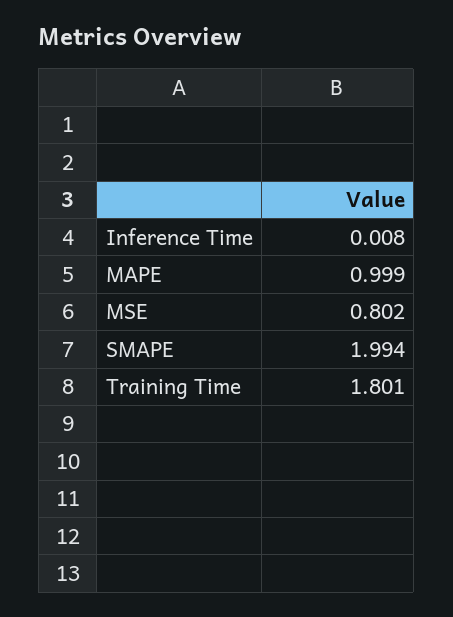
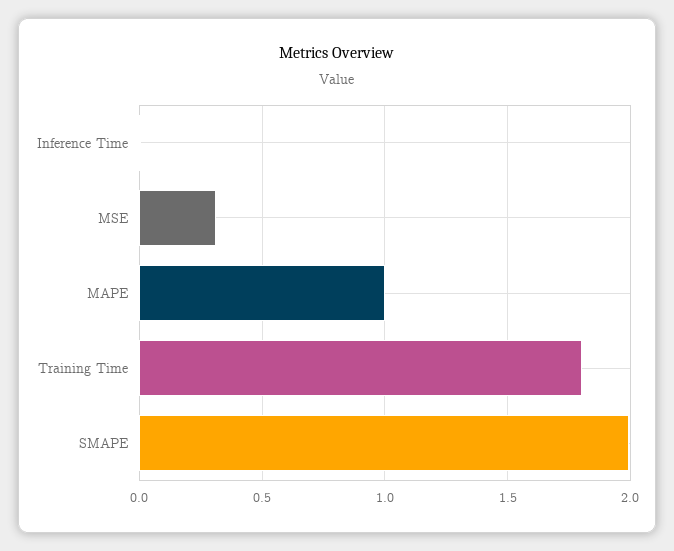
MSE: 0.802 -> 0.3

